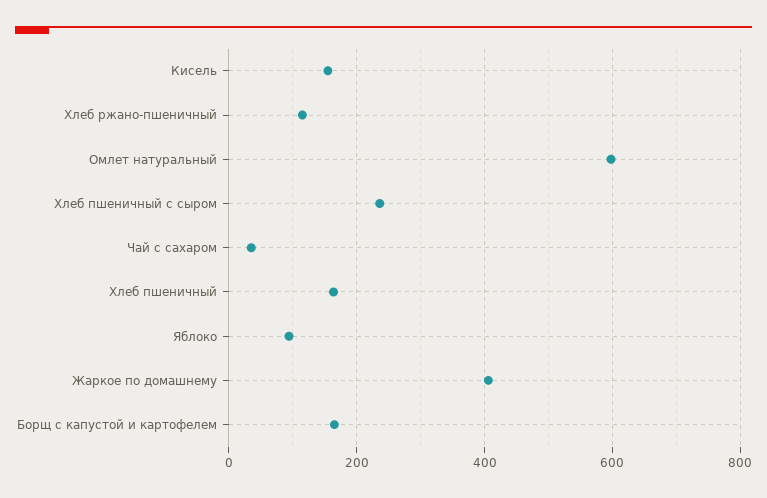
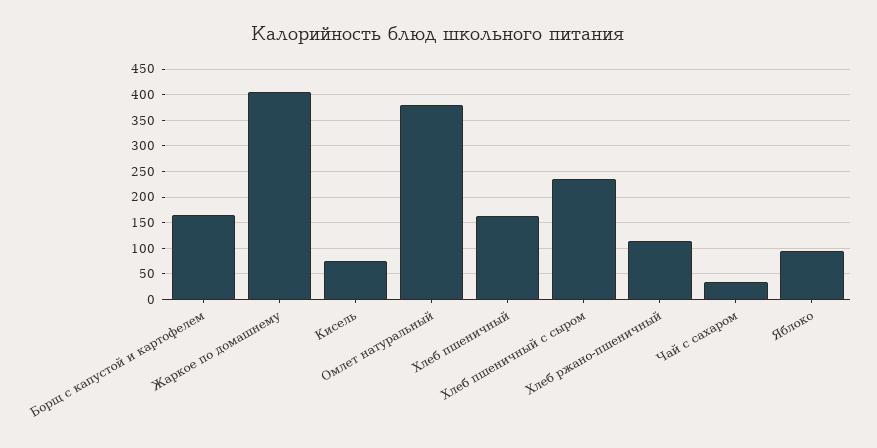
Кисель: 160 -> 75
Омлет натуральный: 600 -> 375

